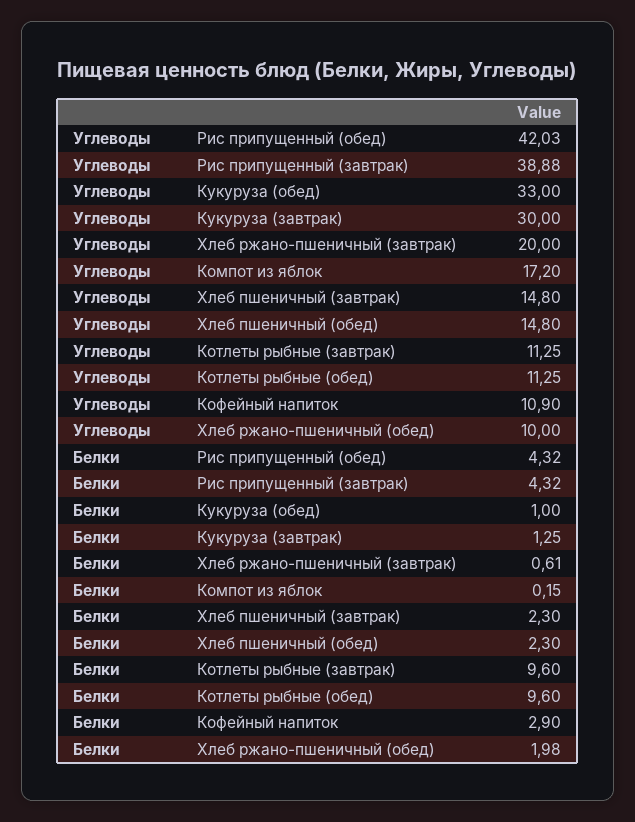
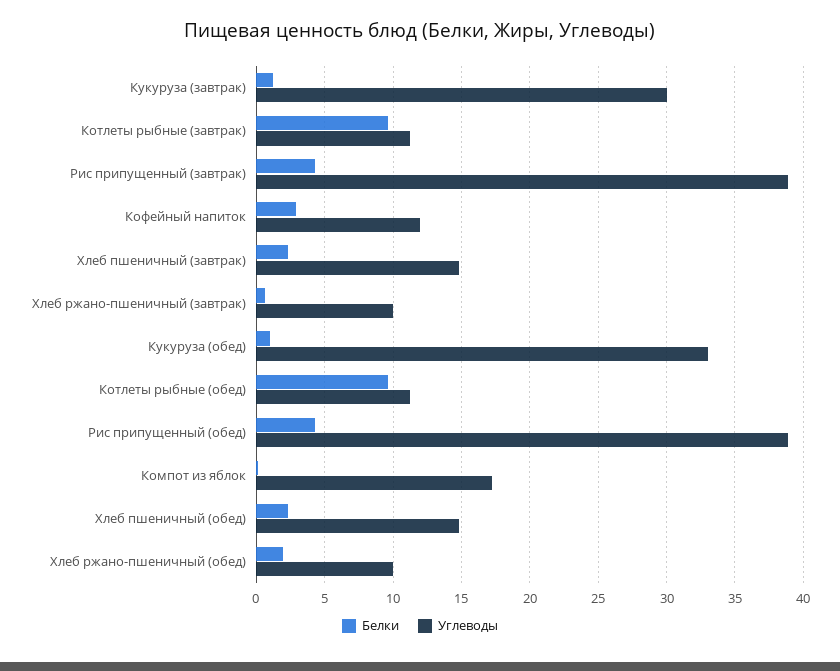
Углеводы, Рис припущенный (обед): 42.03 -> 39
Углеводы, Хлеб ржано-пшеничный (завтрак): 20 -> 10
Углеводы, Кофейный напиток: 10.9 -> 12

